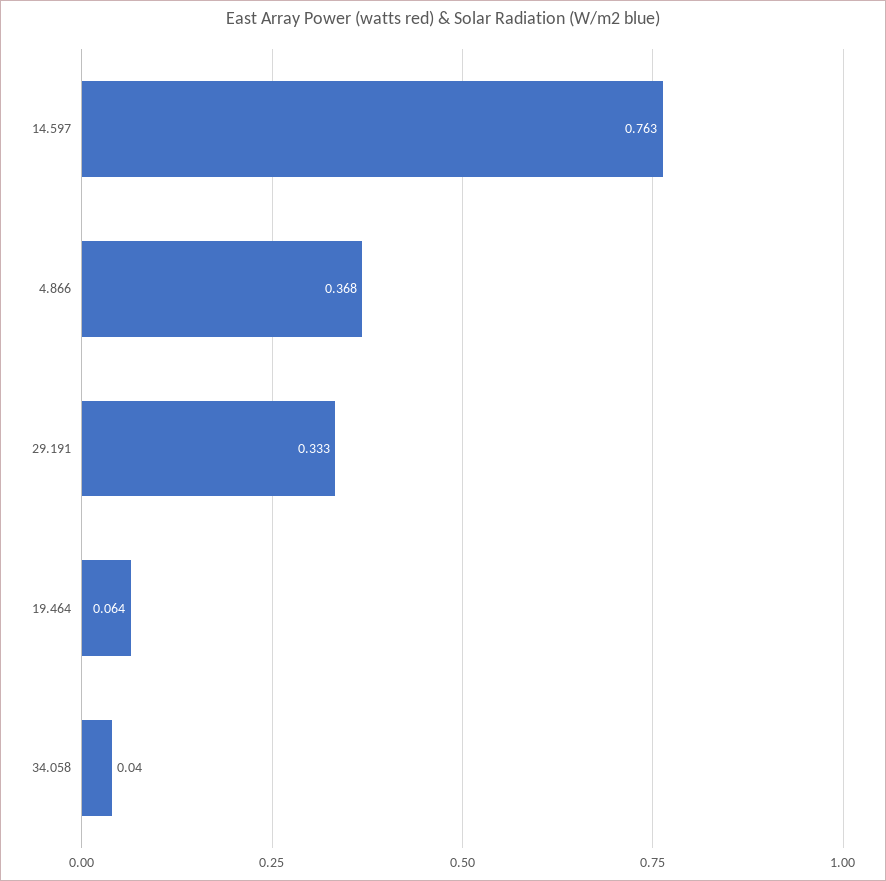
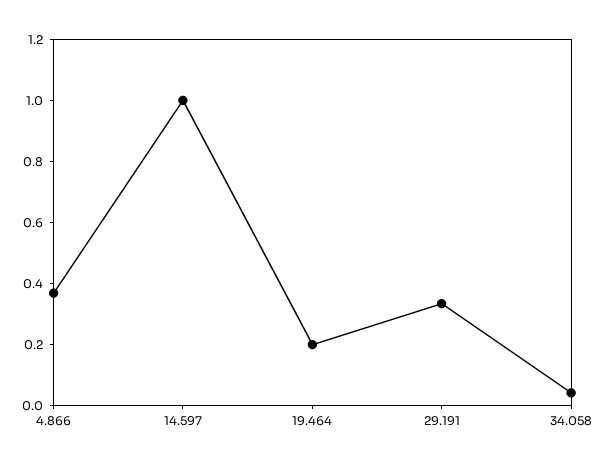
14.597: 0.763 -> 1
19.464: 0.064 -> 0.2

